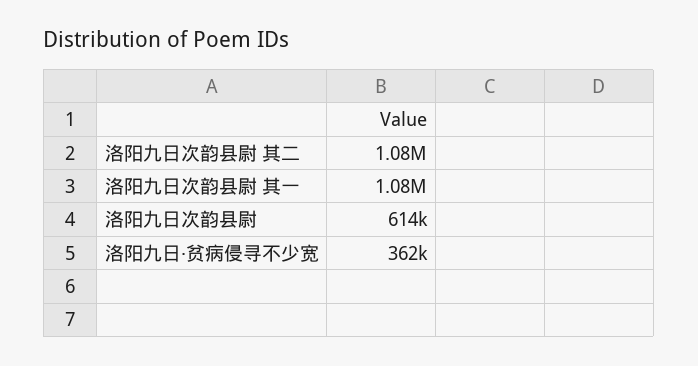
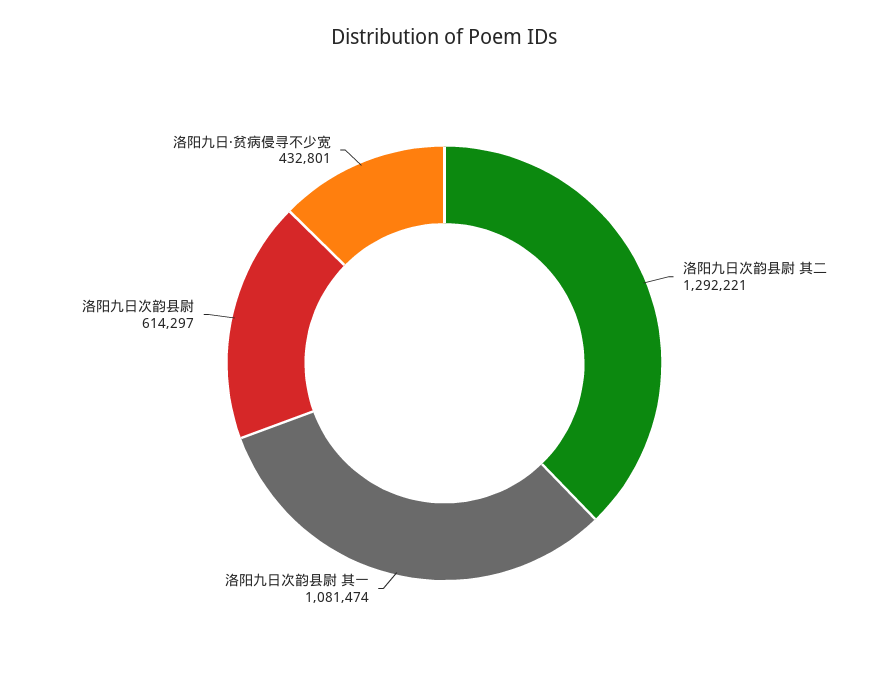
洛阳九日次韵县尉 其二: 1080000 -> 1292221
洛阳九日·贫病侵寻不少宽: 362000 -> 432801

